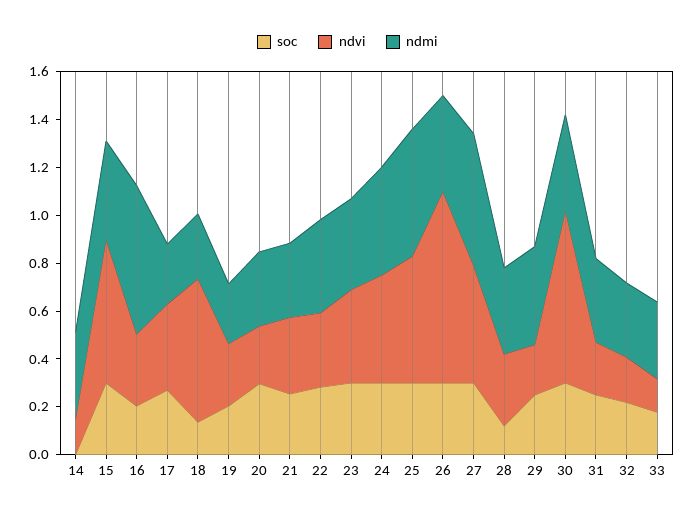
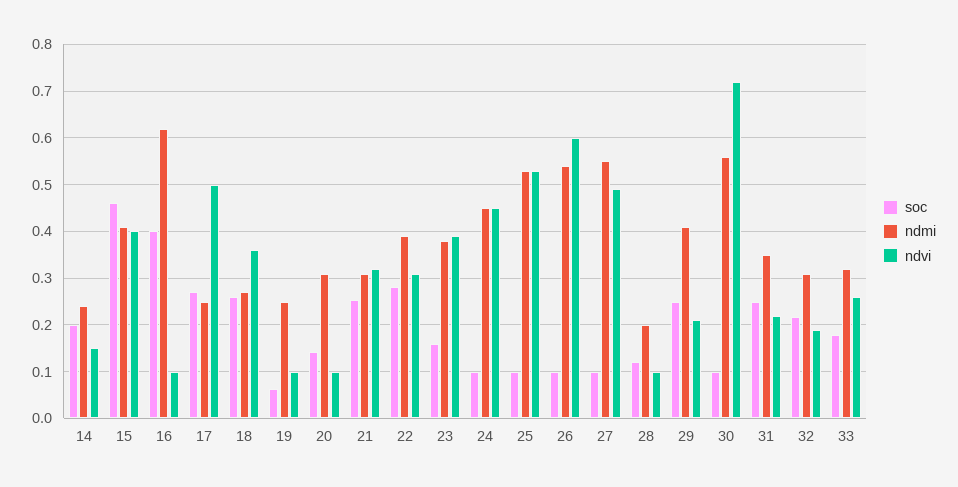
soc, 14: 0 -> 0.2
ndmi, 14: 0.35 -> 0.24
soc, 15: 0.3 -> 0.46
ndvi, 15: 0.6 -> 0.4
soc, 16: 0.2 -> 0.4
ndvi, 16: 0.3 -> 0.1
ndvi, 17: 0.35 -> 0.5
soc, 18: 0.15 -> 0.26
ndvi, 18: 0.6 -> 0.36
soc, 19: 0.2 -> 0.06
ndvi, 19: 0.25 -> 0.1
soc, 20: 0.3 -> 0.14
ndvi, 20: 0.25 -> 0.1
soc, 23: 0.3 -> 0.16
soc, 24: 0.3 -> 0.1
soc, 25: 0.3 -> 0.1
soc, 26: 0.3 -> 0.1
ndvi, 26: 0.8 -> 0.6
ndmi, 26: 0.4 -> 0.54
soc, 27: 0.3 -> 0.1
ndvi, 28: 0.3 -> 0.1
ndmi, 28: 0.35 -> 0.2
soc, 30: 0.3 -> 0.1
ndmi, 30: 0.4 -> 0.56
ndvi, 33: 0.15 -> 0.26

